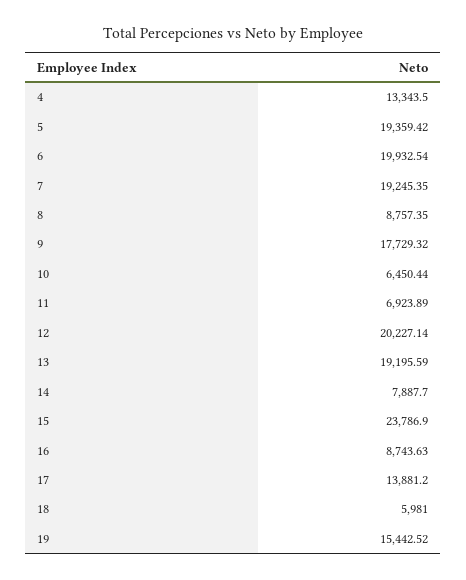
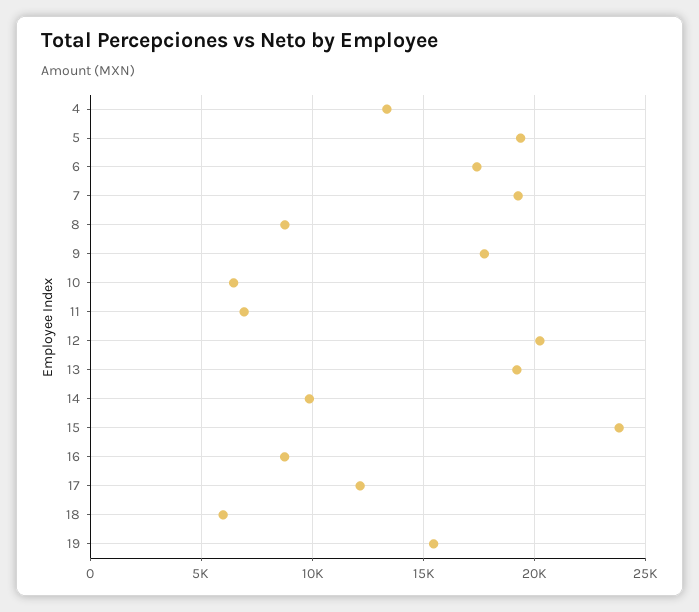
6: 19932.54 -> 17500
14: 7887.7 -> 10000
17: 13881.2 -> 12000

